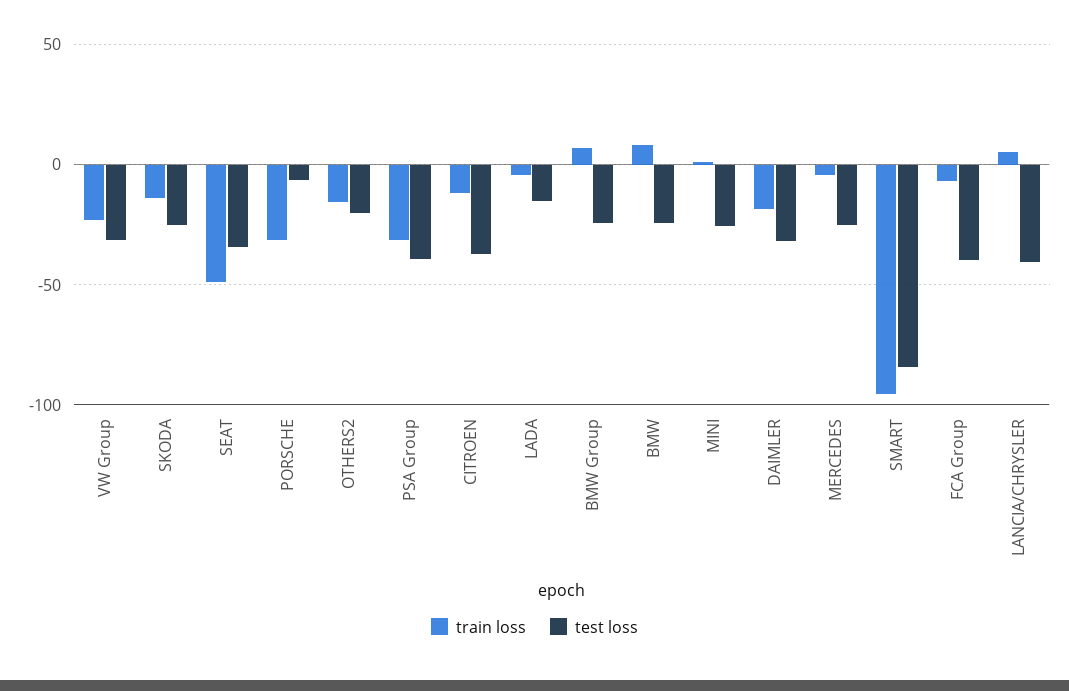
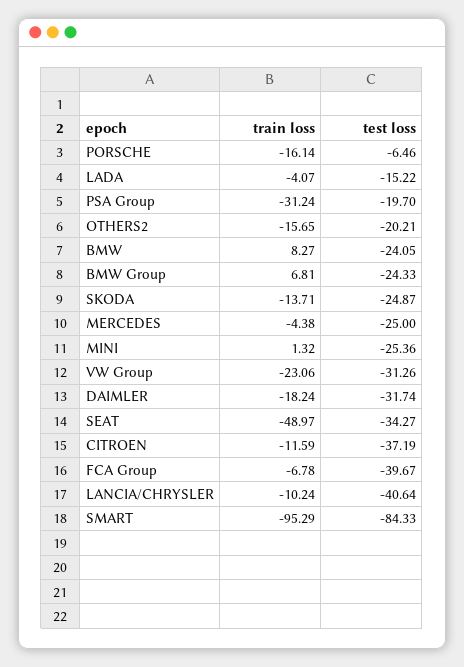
train loss, PORSCHE: -30 -> -16.14
test loss, PSA Group: -40 -> -19.7
train loss, LANCIA/CHRYSLER: 5 -> -10.24

